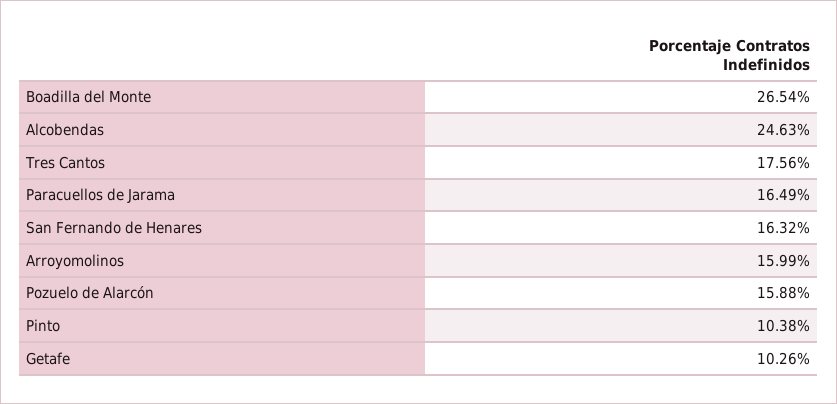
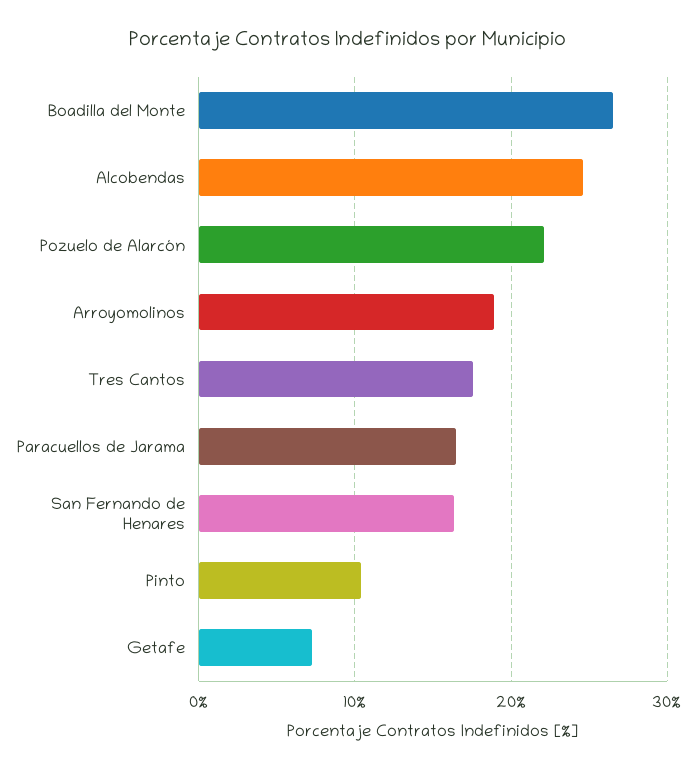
Arroyomolinos: 15.99 -> 19
Pozuelo de Alarcón: 15.88 -> 22
Getafe: 10.26 -> 7

